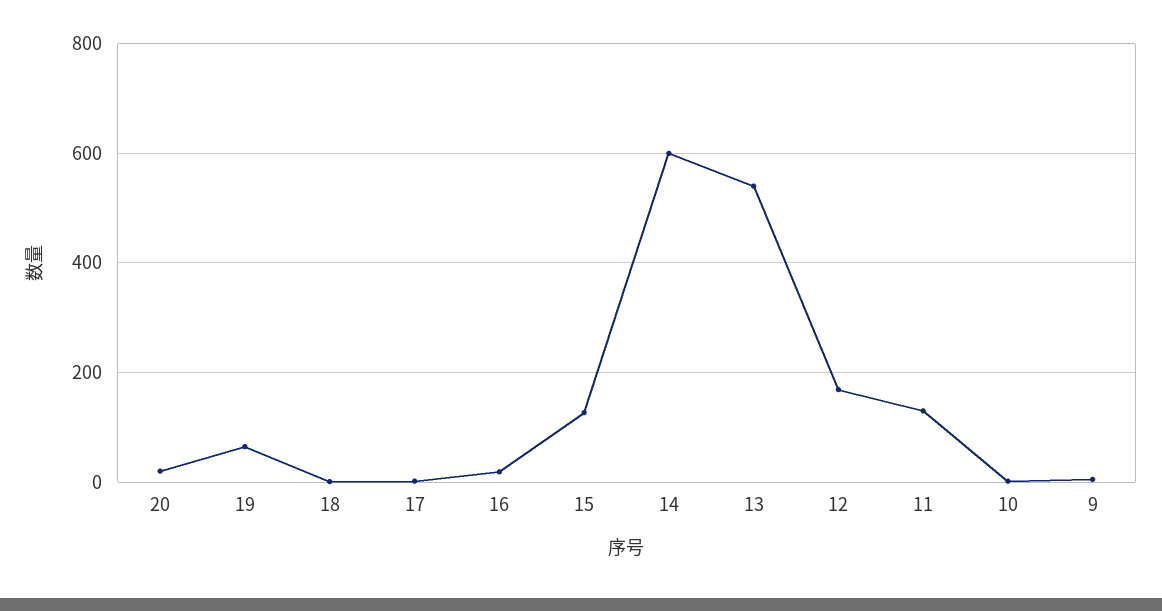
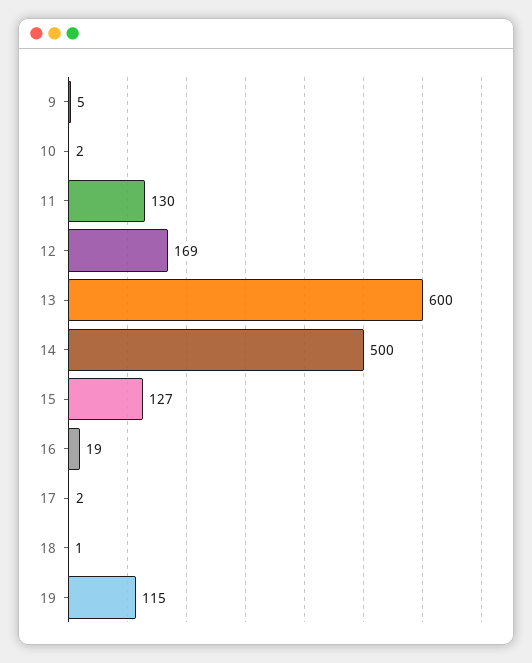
20: 20 -> none
19: 60 -> 115
14: 600 -> 500
13: 540 -> 600

